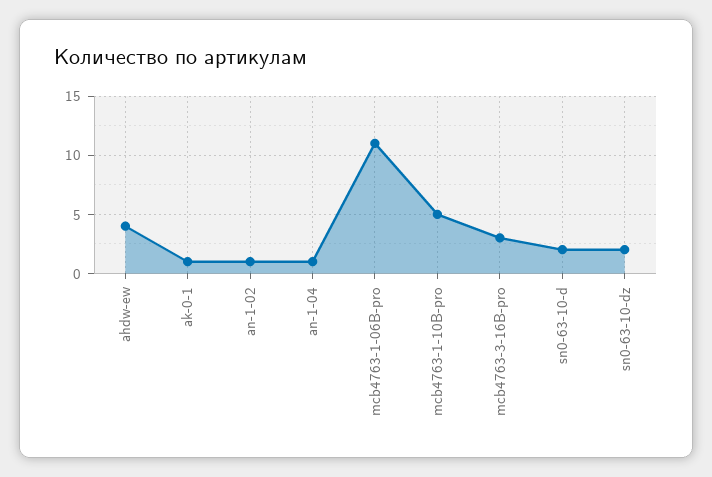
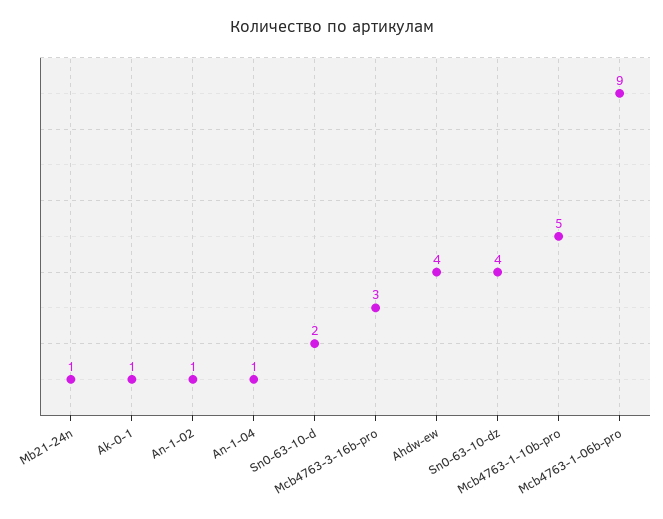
mcb4763-1-06B-pro: 11 -> 9
sn0-63-10-dz: 2 -> 4
Mb21-24n: none -> 1

